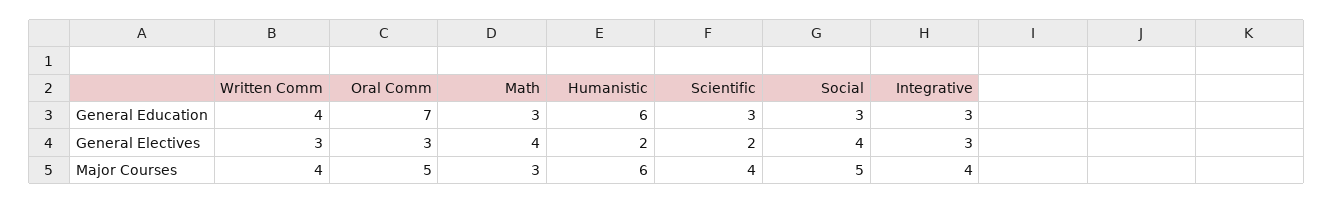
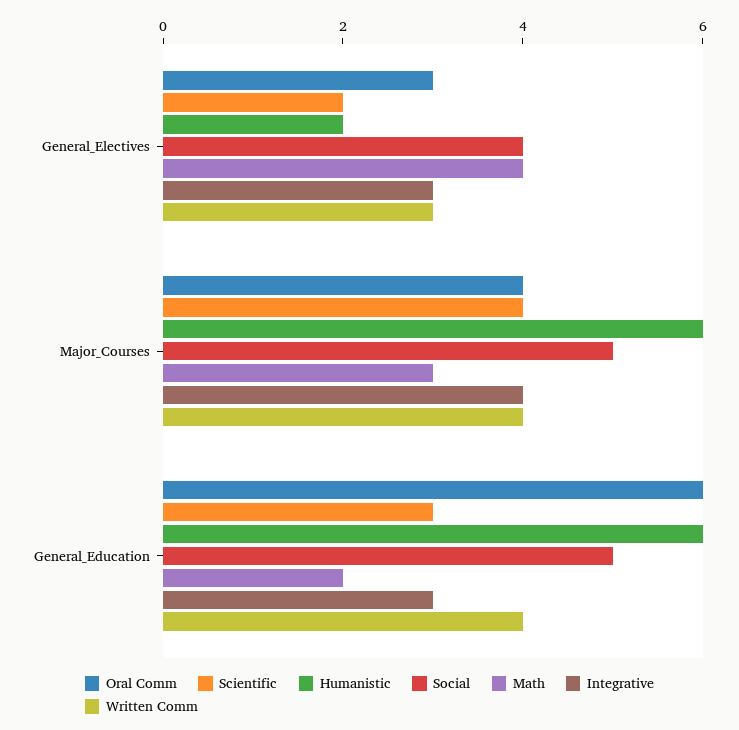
Oral Comm, General Education: 7 -> 6
Math, General Education: 3 -> 2
Social, General Education: 3 -> 5
Oral Comm, Major Courses: 5 -> 4

